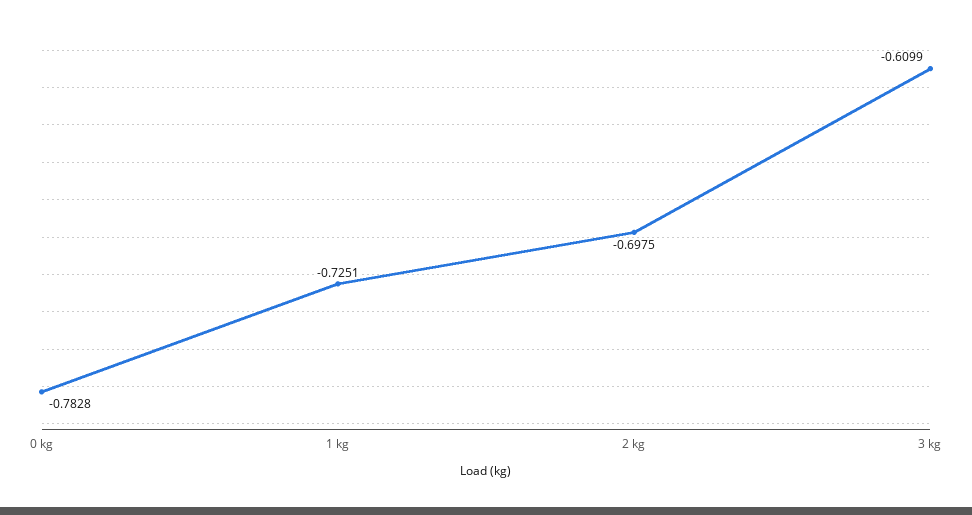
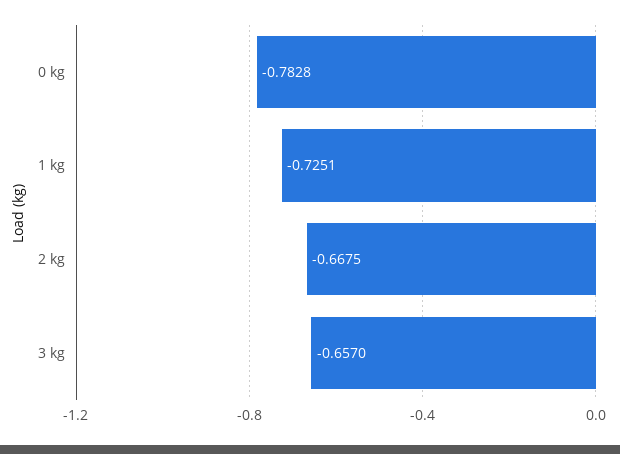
2 kg: -0.6975 -> -0.6675
3 kg: -0.6099 -> -0.657

